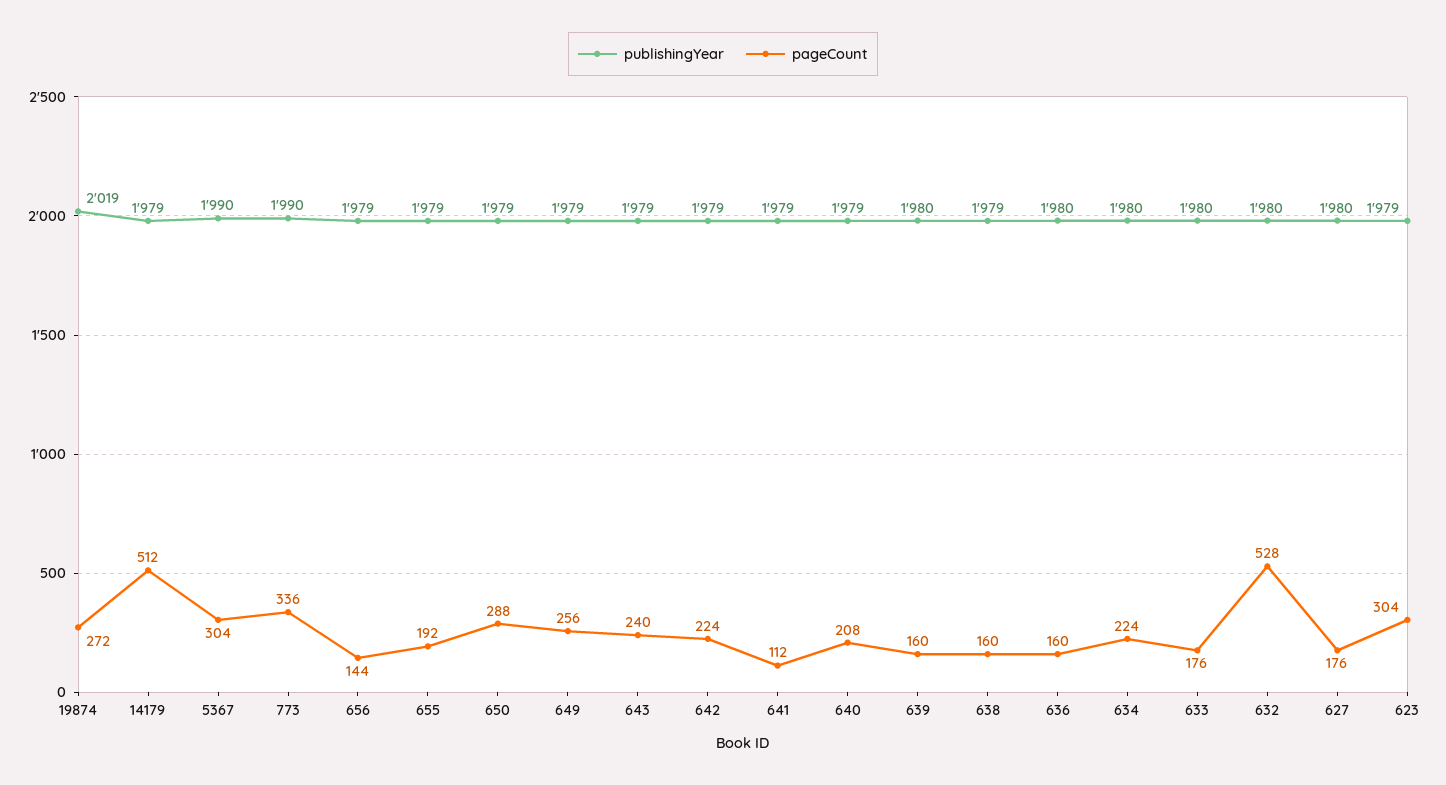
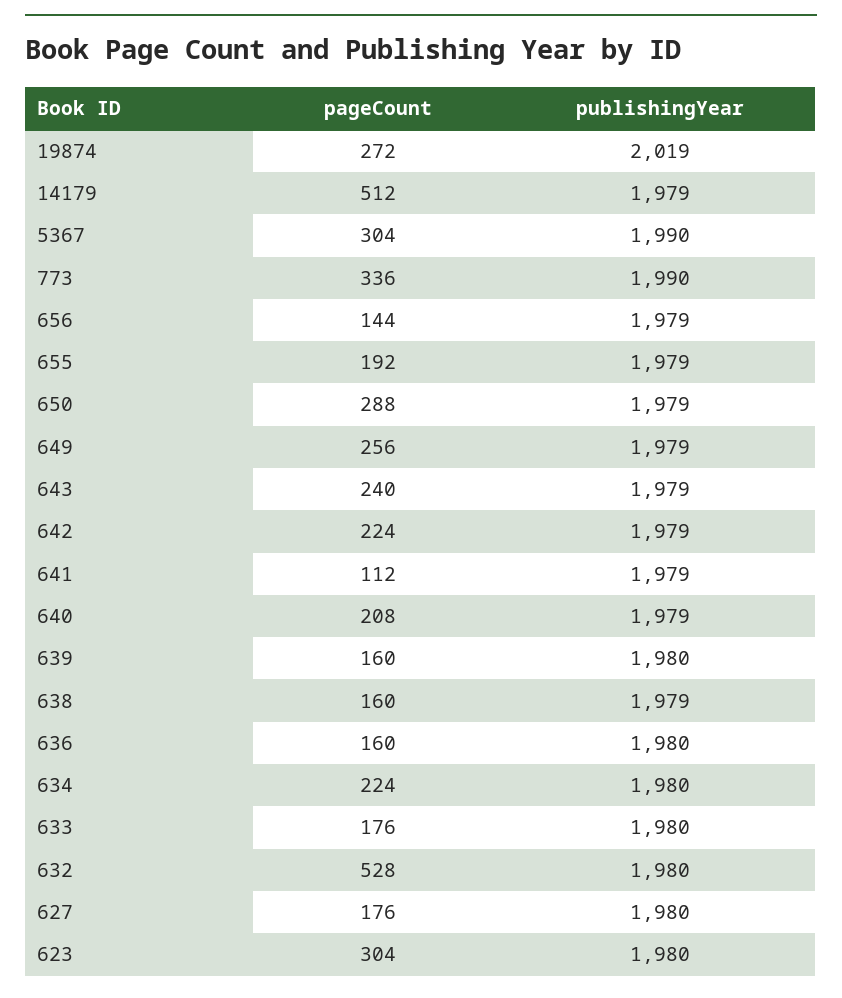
publishingYear, 623: 1979 -> 1980

